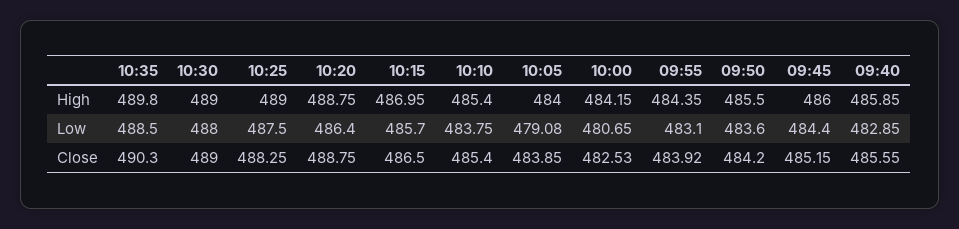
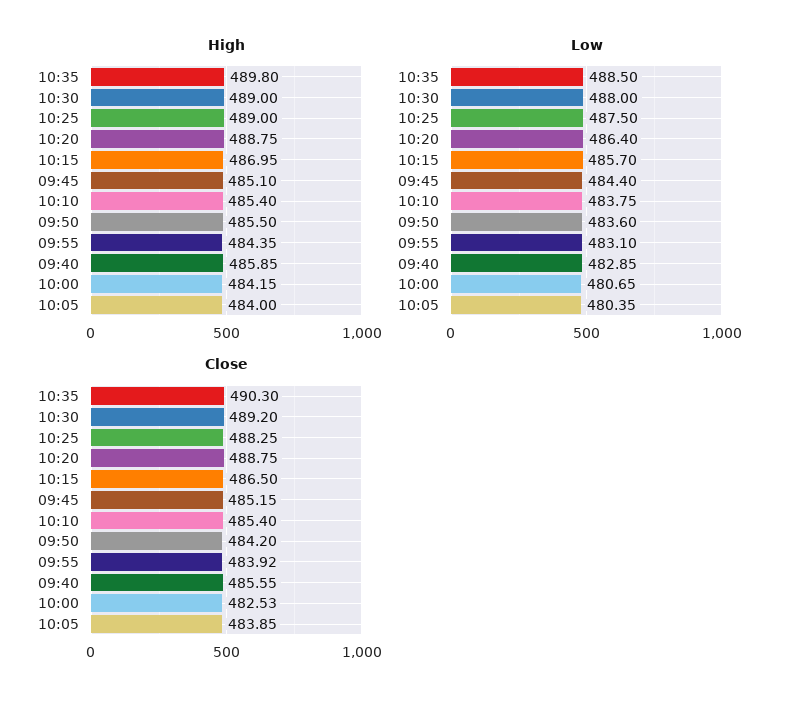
High, 09:45: 486 -> 485.1
Low, 10:05: 479.08 -> 480.35
Close, 10:30: 489 -> 489.2

